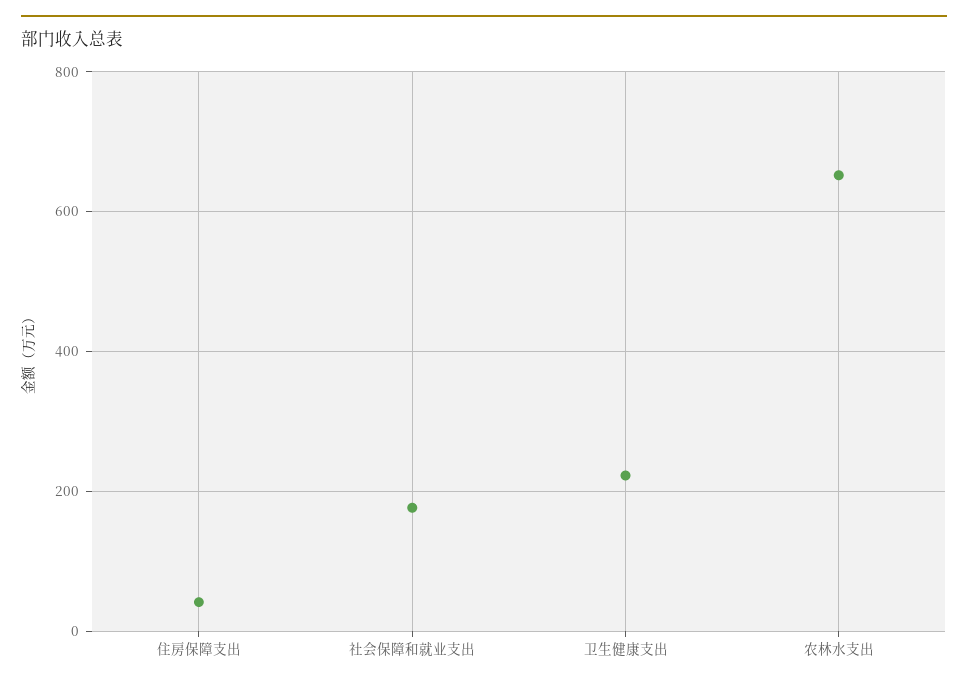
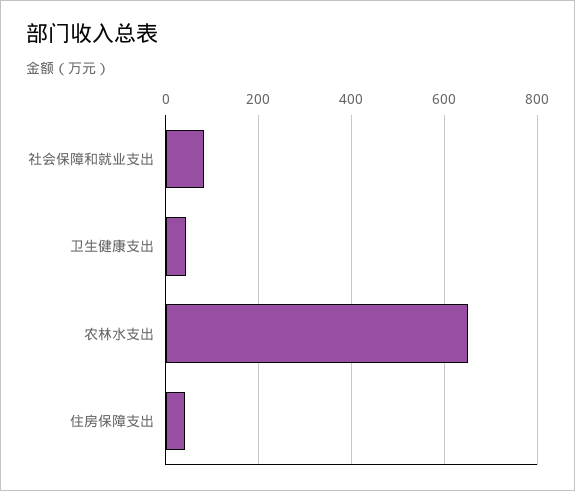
社会保障和就业支出: 180 -> 80
卫生健康支出: 220 -> 40

